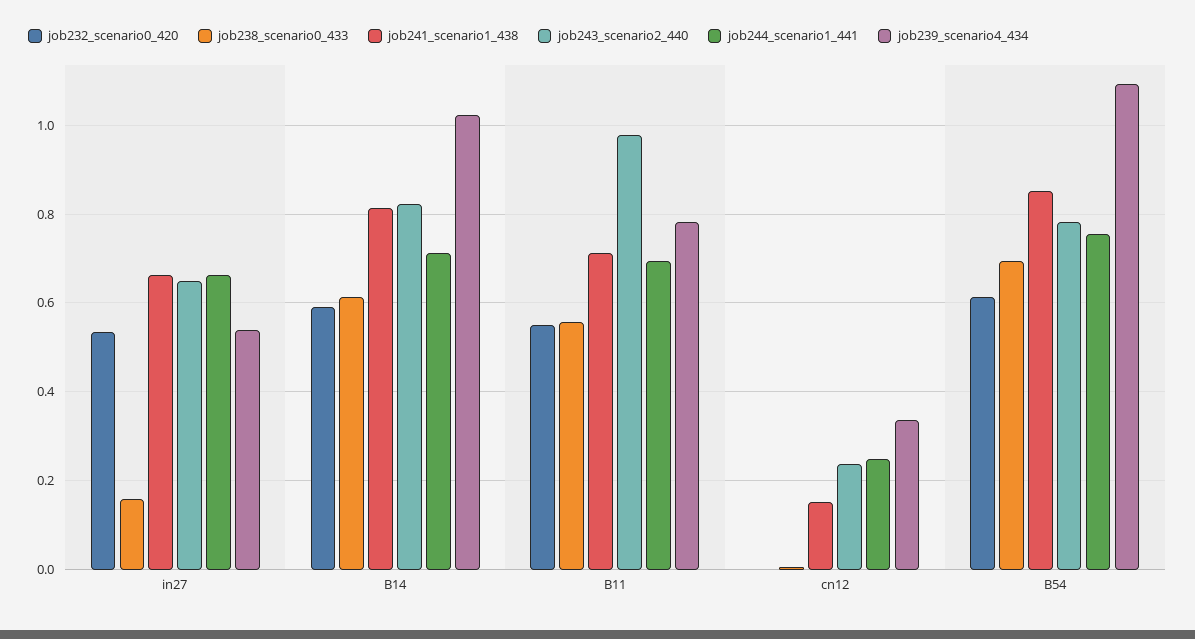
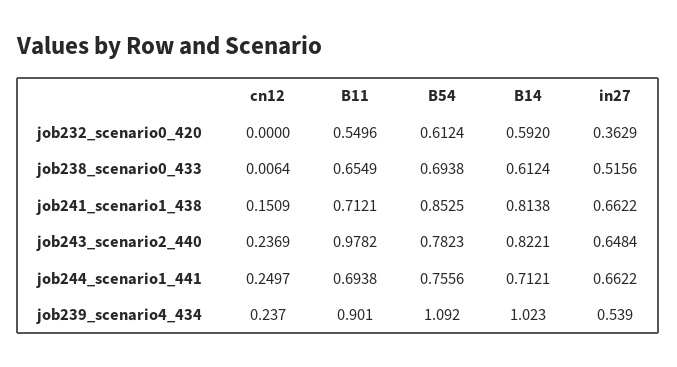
job232_scenario0_420, in27: 0.54 -> 0.3629
job238_scenario0_433, in27: 0.16 -> 0.5156
job238_scenario0_433, B11: 0.56 -> 0.6549
job239_scenario4_434, B11: 0.78 -> 0.901
job239_scenario4_434, cn12: 0.34 -> 0.237

